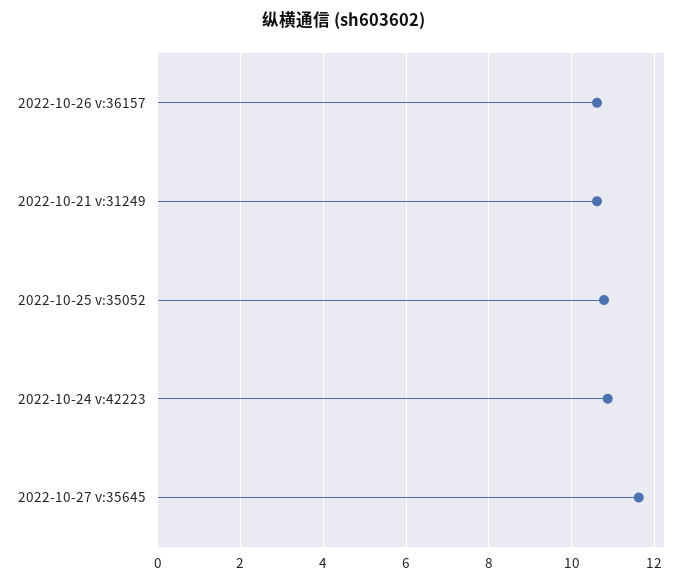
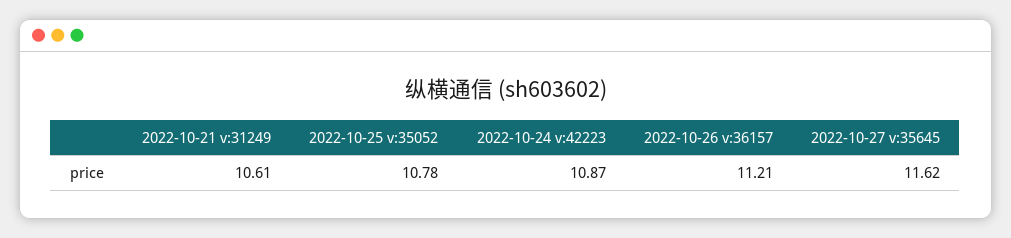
2022-10-26 v:36157: 10.6 -> 11.21

